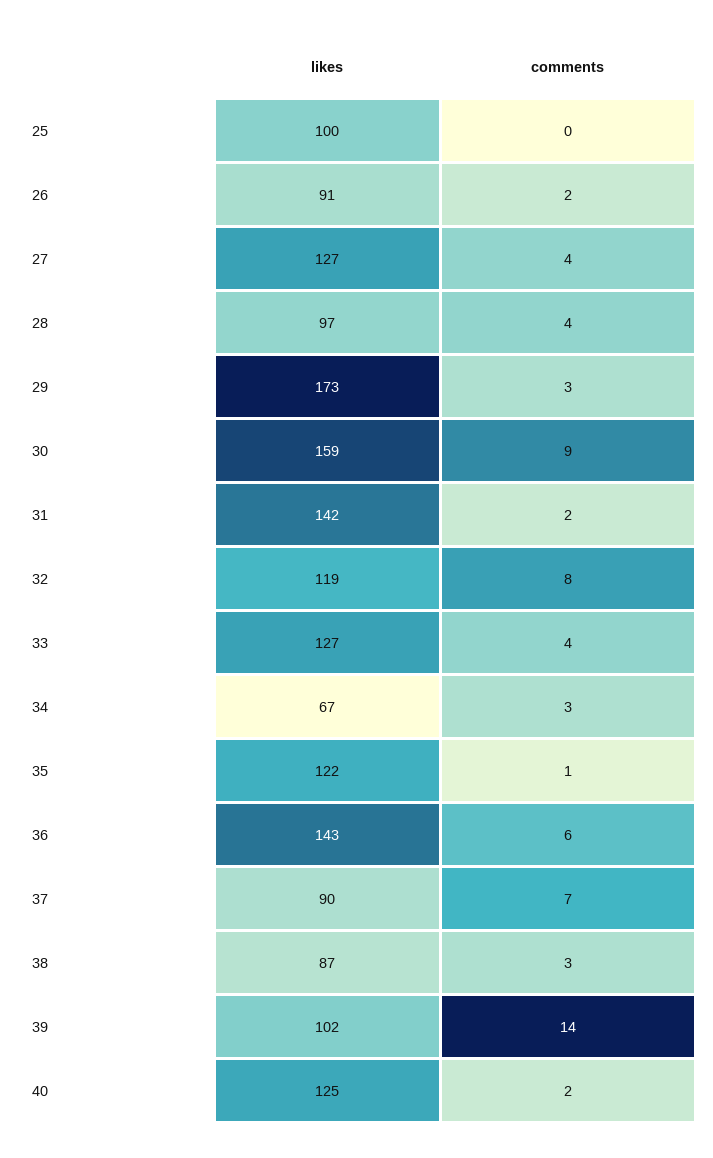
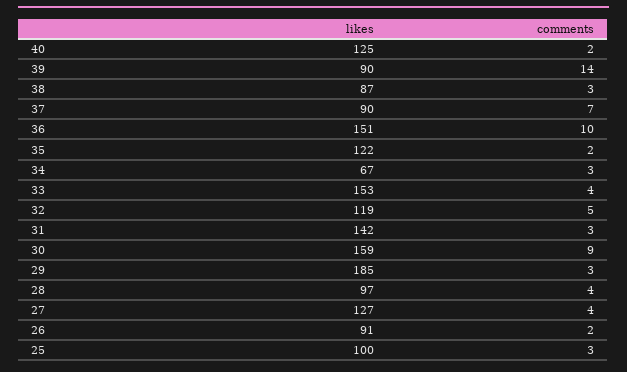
comments, 25: 0 -> 3
likes, 29: 173 -> 185
comments, 31: 2 -> 3
comments, 32: 8 -> 5
likes, 33: 127 -> 153
comments, 35: 1 -> 2
likes, 36: 143 -> 151
comments, 36: 6 -> 10
likes, 39: 102 -> 90

